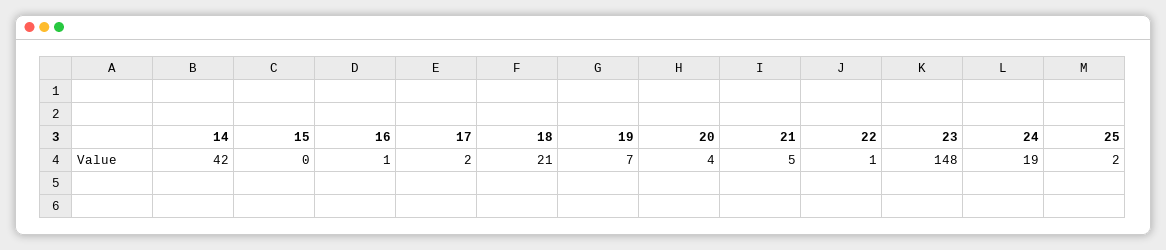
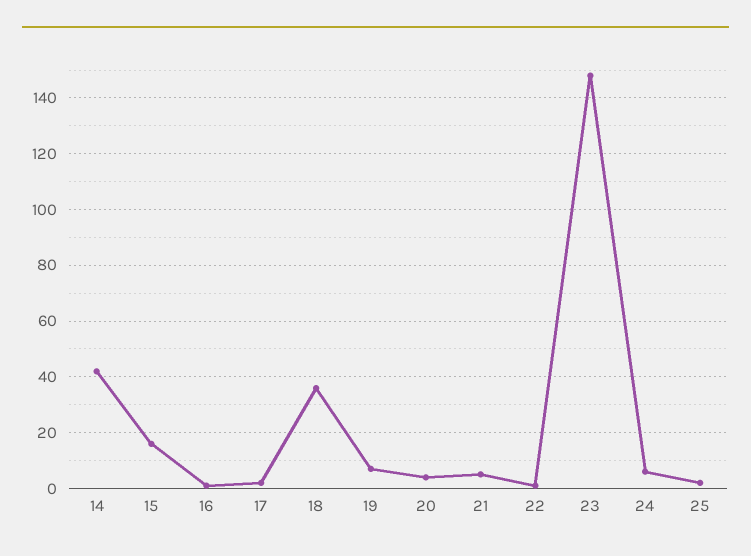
15: 0 -> 15
18: 21 -> 35
24: 19 -> 5

